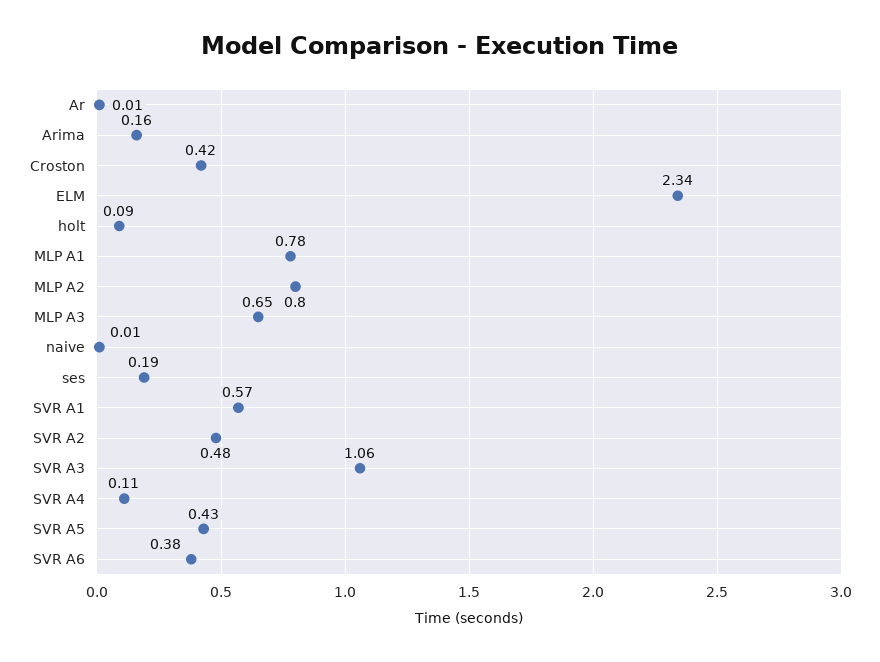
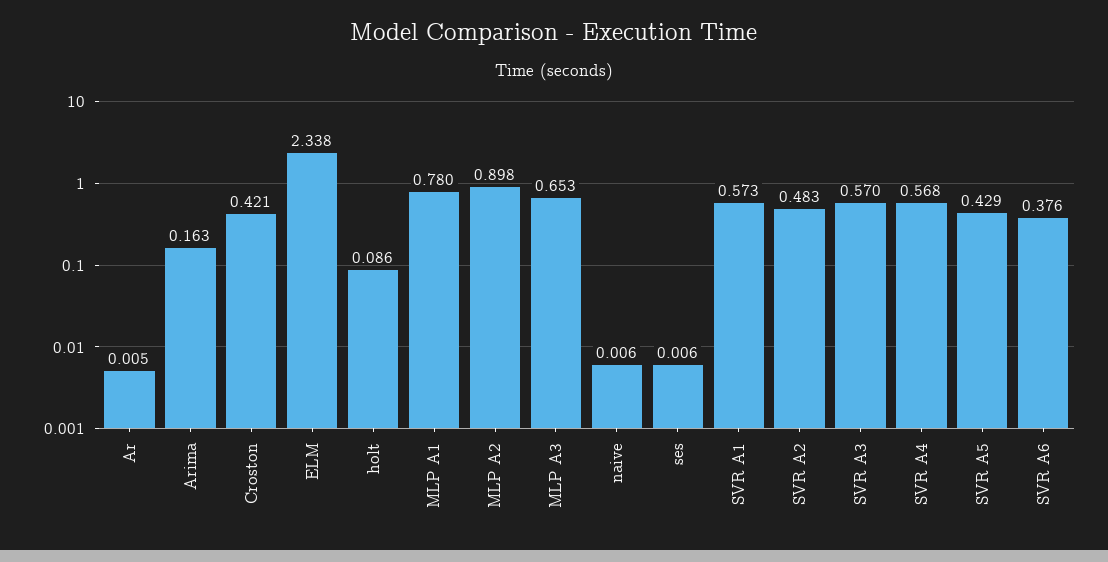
MLP A2: 0.8 -> 0.898
ses: 0.19 -> 0.006
SVR A3: 1.06 -> 0.57
SVR A4: 0.11 -> 0.568

